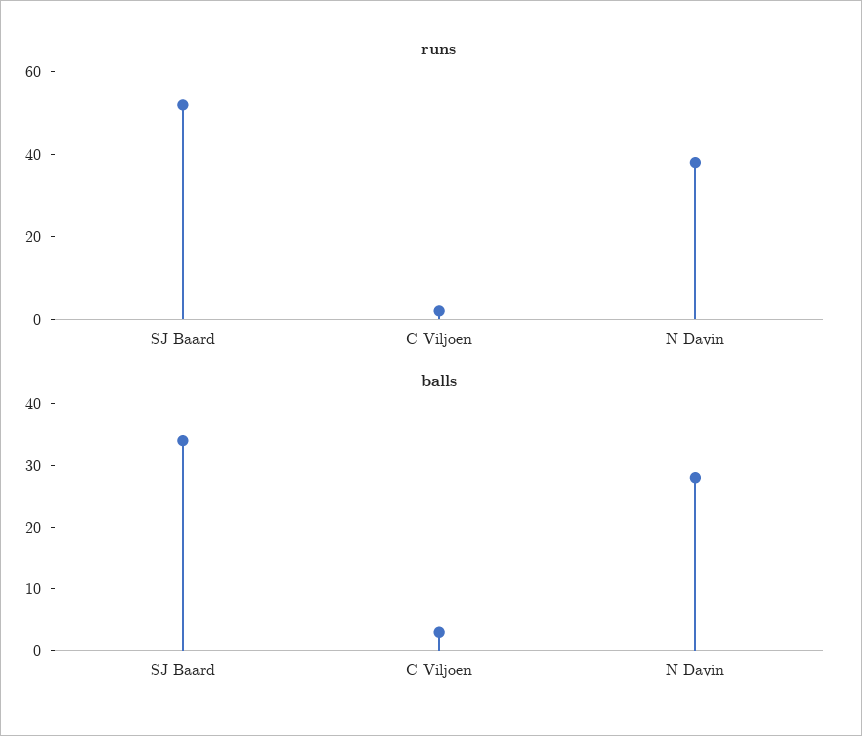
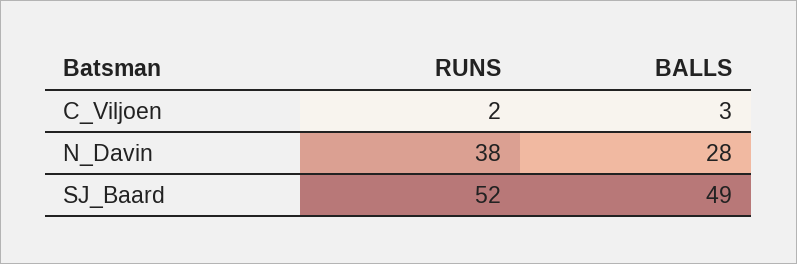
balls, SJ Baard: 35 -> 49

